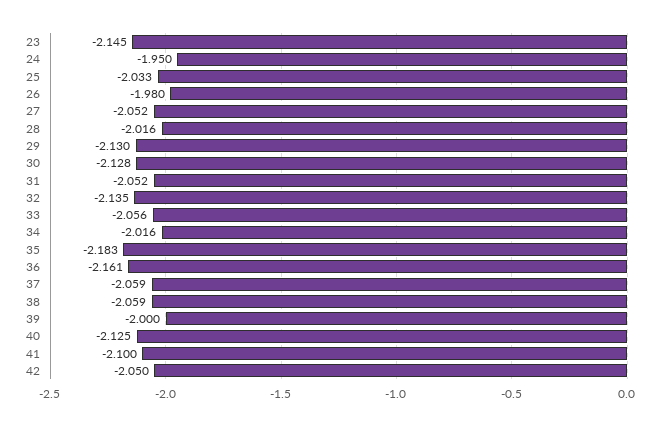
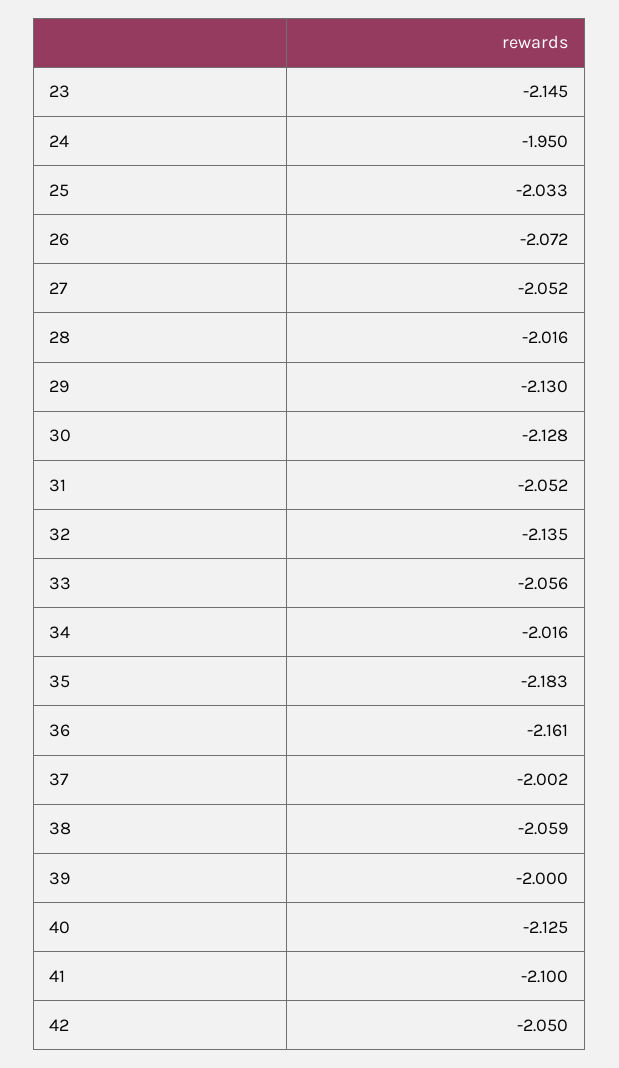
26: -1.98 -> -2.072
37: -2.059 -> -2.002

